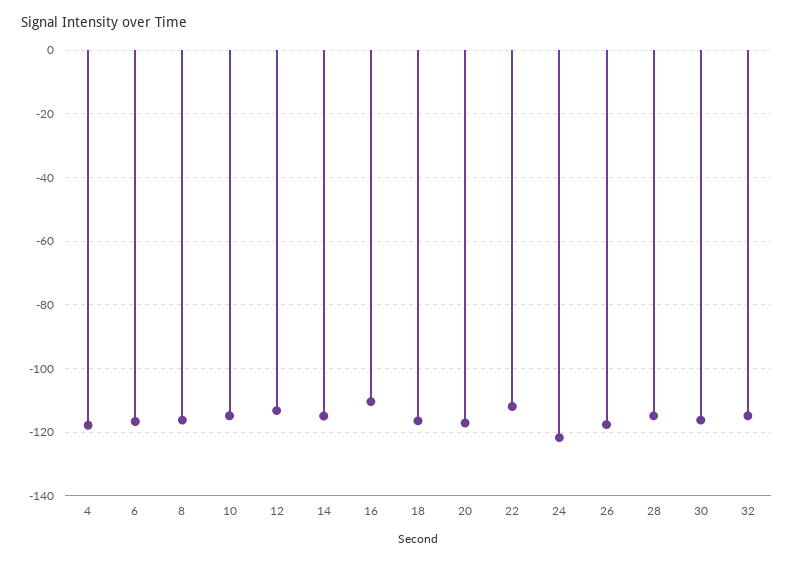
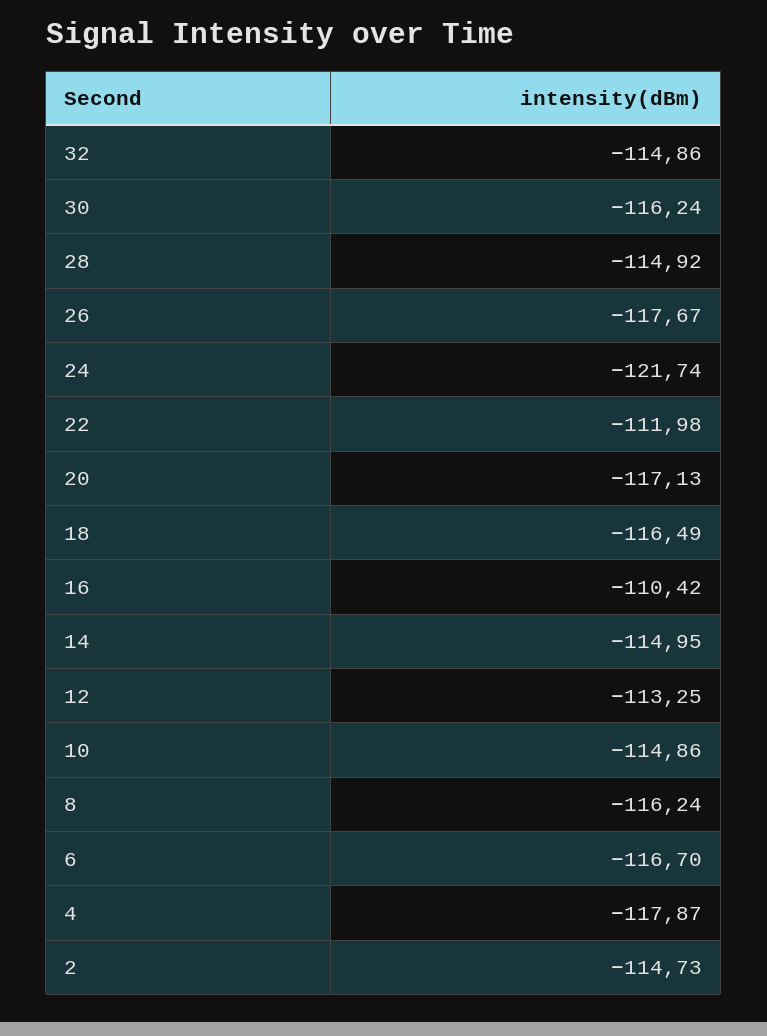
2: none -> -114.73

